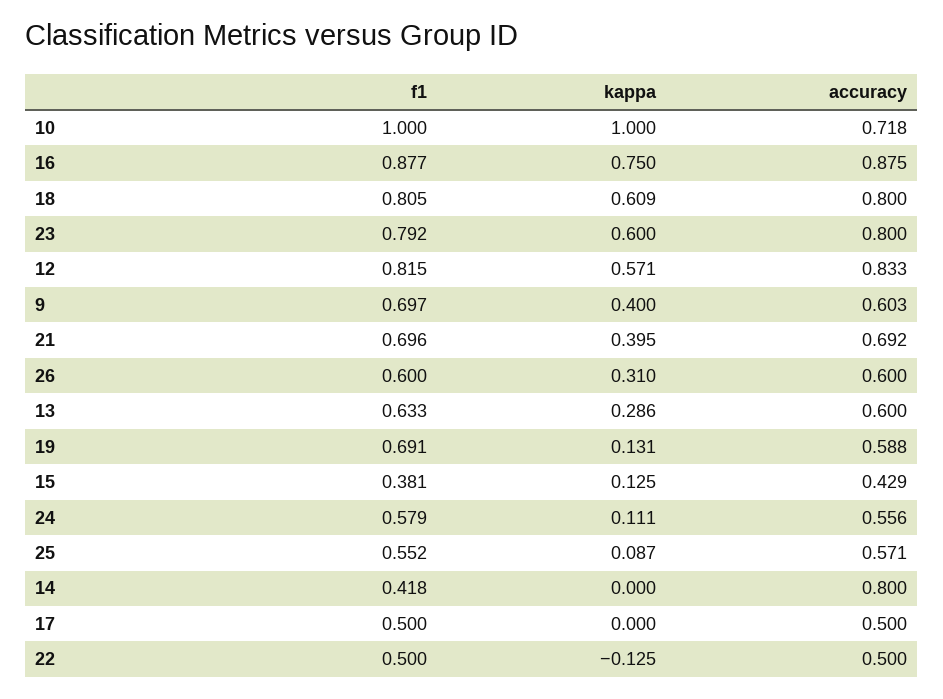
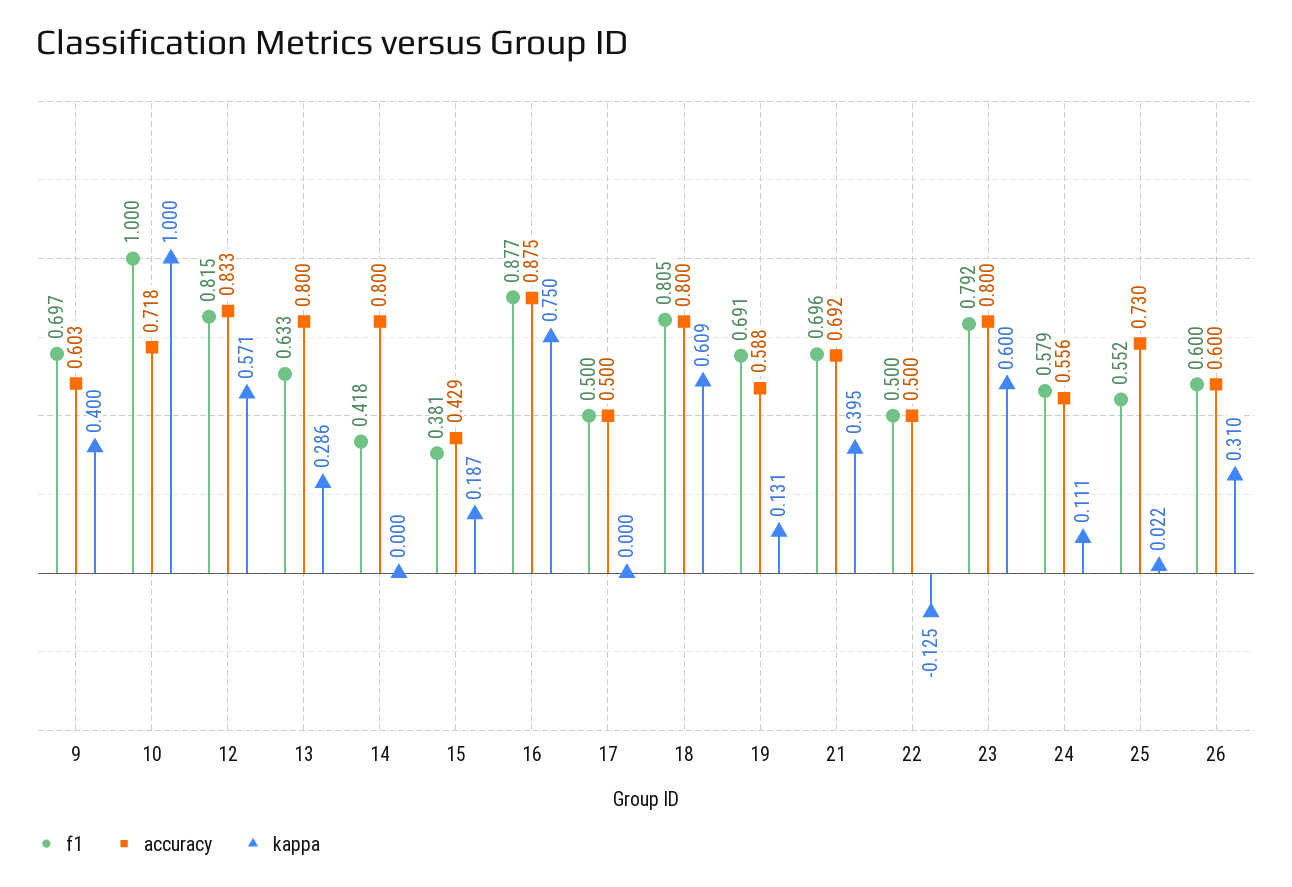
accuracy, 13: 0.6 -> 0.8
kappa, 15: 0.125 -> 0.187
kappa, 25: 0.087 -> 0.022
accuracy, 25: 0.571 -> 0.73

